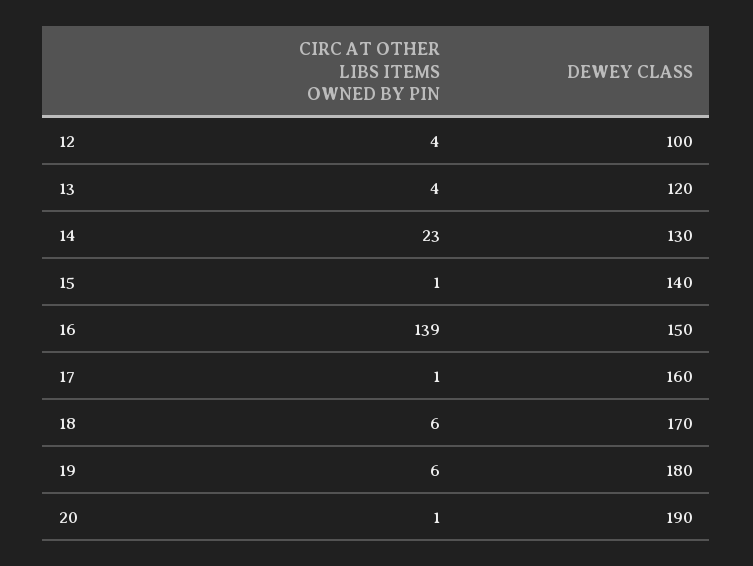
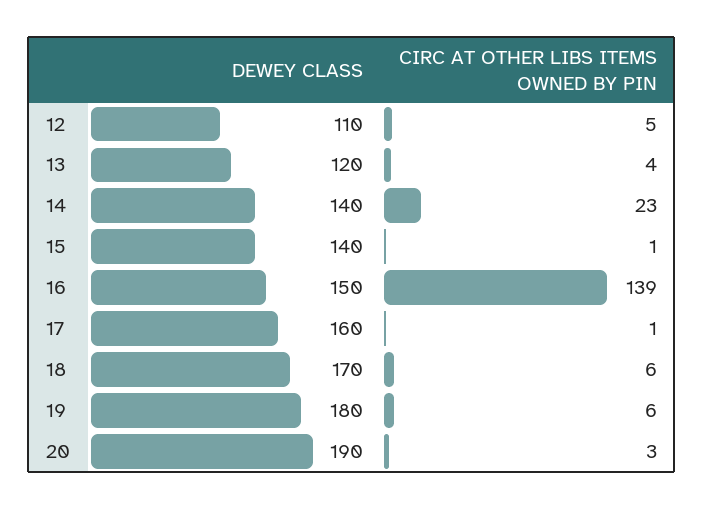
CIRC AT OTHER LIBS ITEMS OWNED BY PIN, 12: 4 -> 5
DEWEY CLASS, 12: 100 -> 110
DEWEY CLASS, 14: 130 -> 140
CIRC AT OTHER LIBS ITEMS OWNED BY PIN, 20: 1 -> 3

